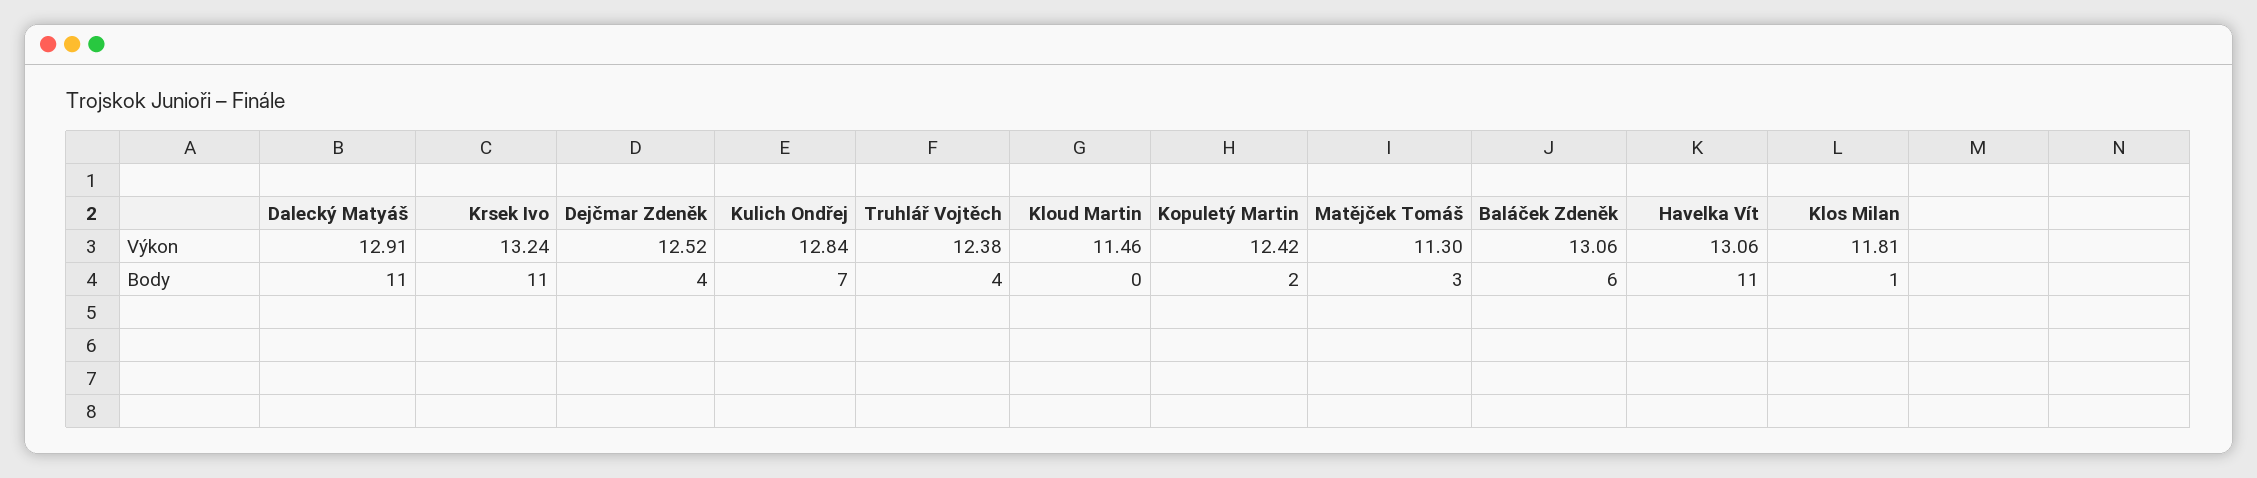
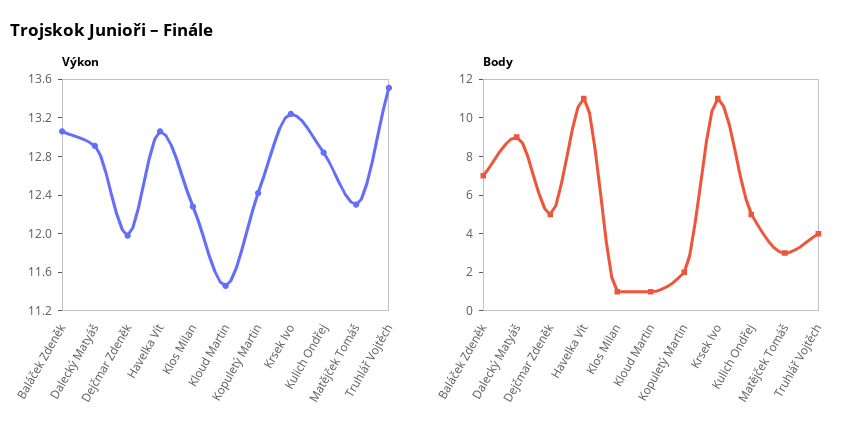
Výkon, Dejčmar Zdeněk: 12.52 -> 12
Výkon, Truhlář Vojtěch: 12.38 -> 13.5
Výkon, Matějček Tomáš: 11.3 -> 12.3
Výkon, Klos Milan: 11.81 -> 12.3
Body, Dalecký Matyáš: 11 -> 9
Body, Dejčmar Zdeněk: 4 -> 5
Body, Kulich Ondřej: 7 -> 5
Body, Kloud Martin: 0 -> 1
Body, Baláček Zdeněk: 6 -> 7

